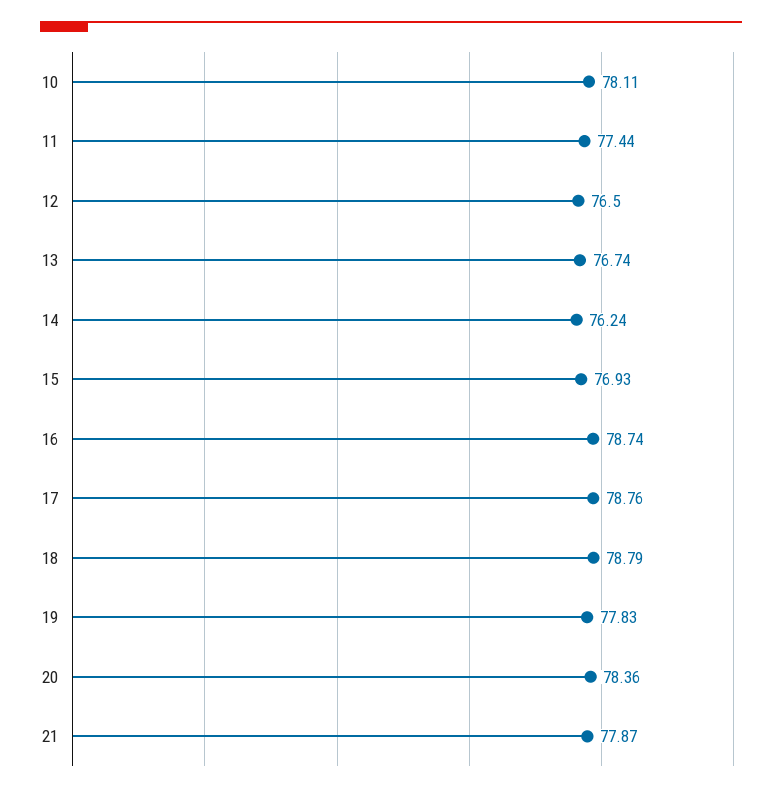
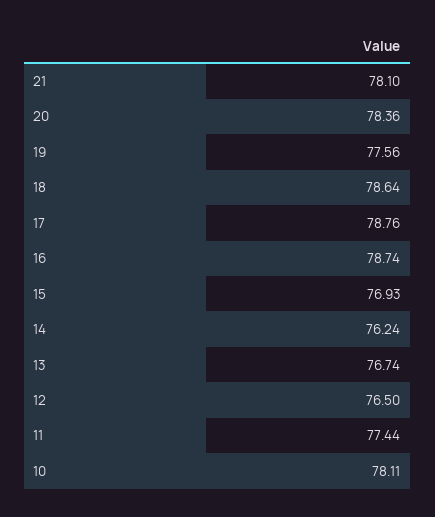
18: 78.79 -> 78.64
19: 77.83 -> 77.56
21: 77.87 -> 78.1

